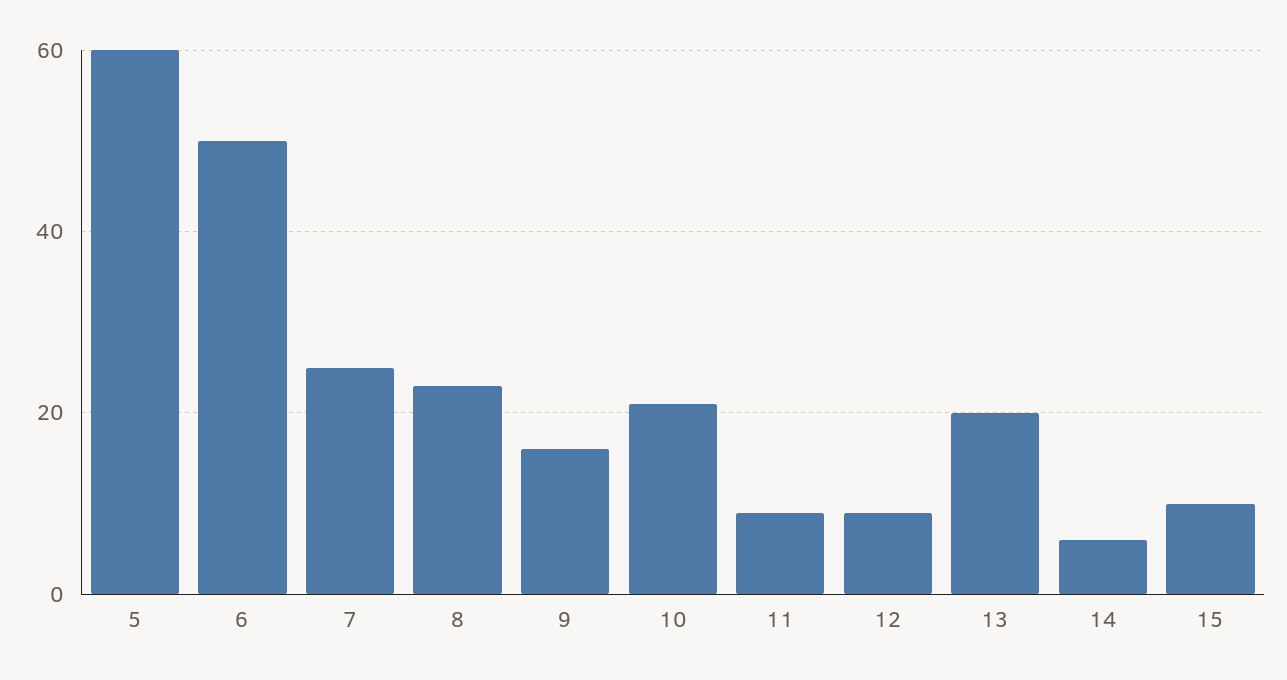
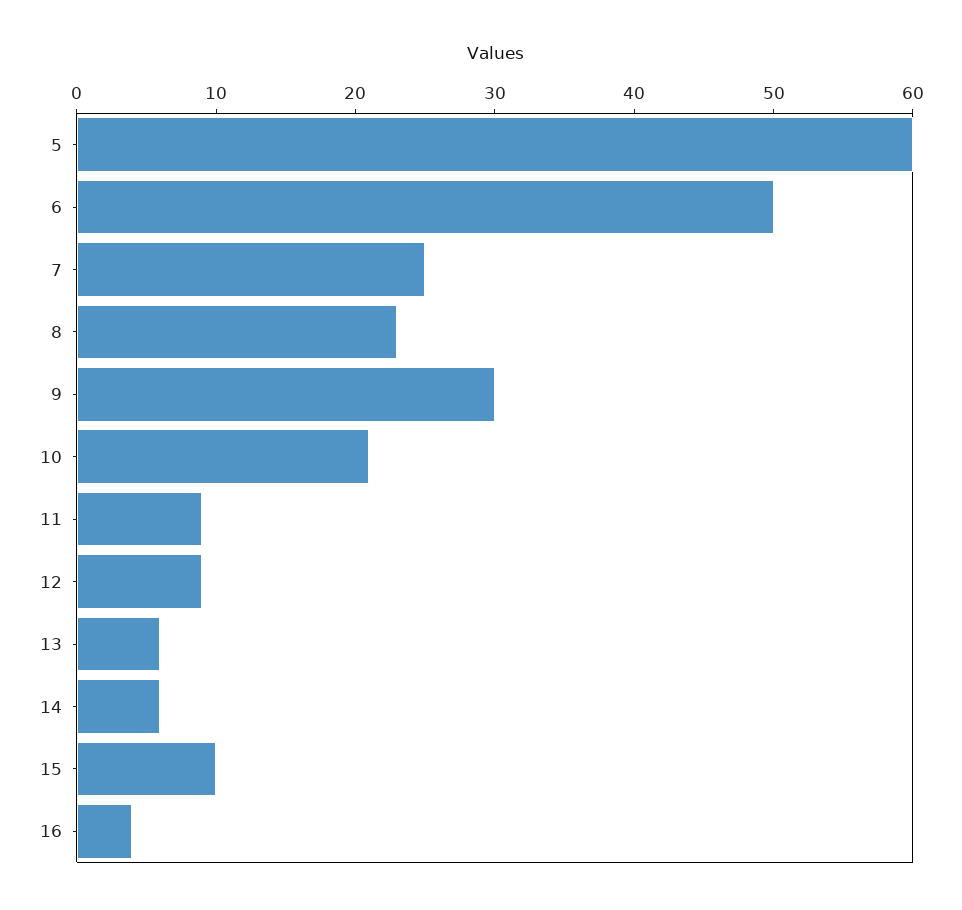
9: 15 -> 30
13: 20 -> 6
16: none -> 4

